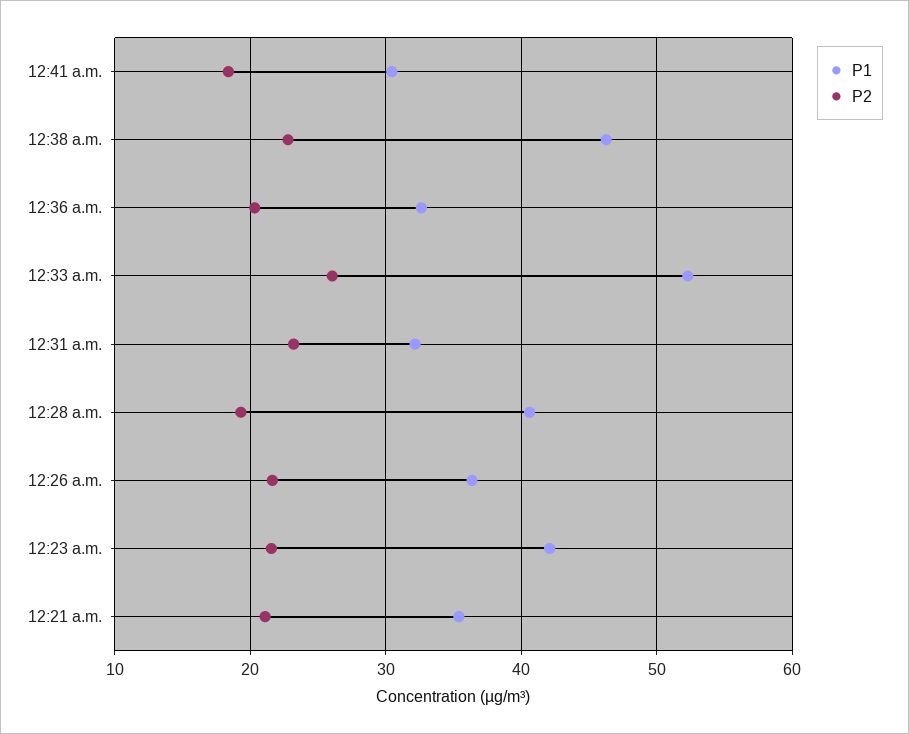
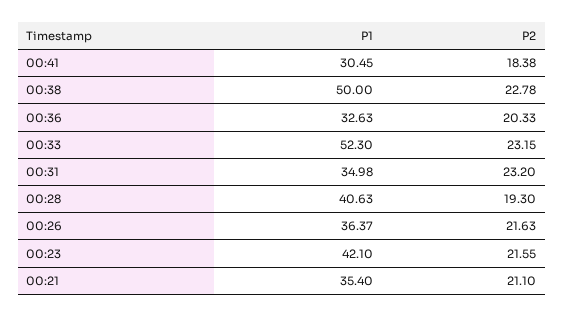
P1, 12:38 a.m.: 46 -> 50
P2, 12:33 a.m.: 26 -> 23.15
P1, 12:31 a.m.: 32 -> 34.98

